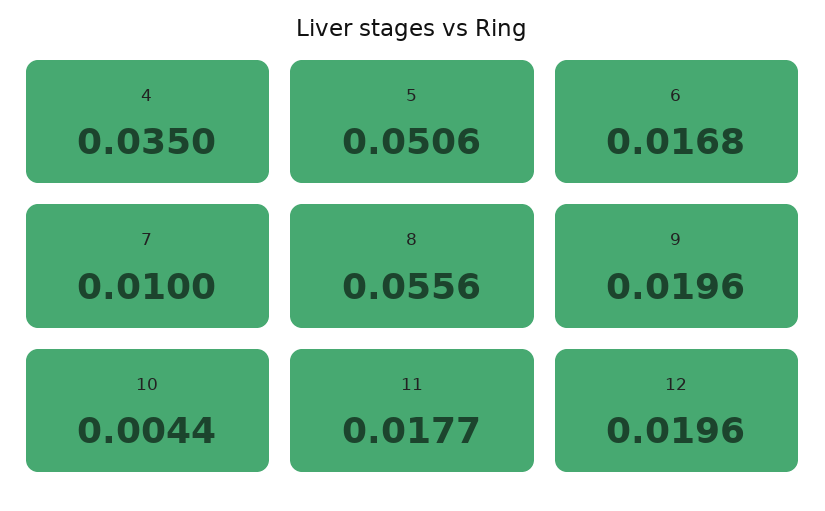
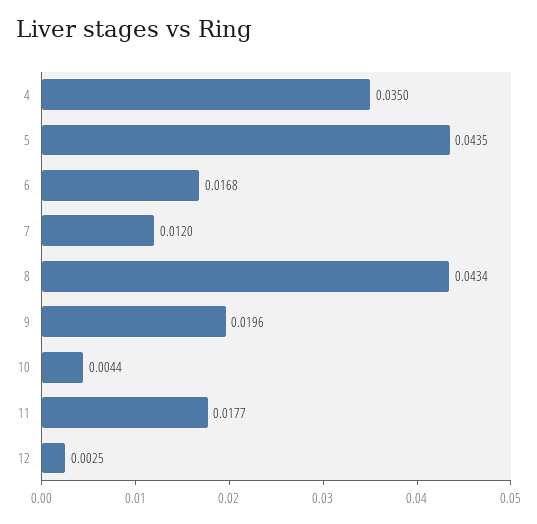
5: 0.0506 -> 0.0435
7: 0.01 -> 0.012
8: 0.0556 -> 0.0434
12: 0.0196 -> 0.0025

